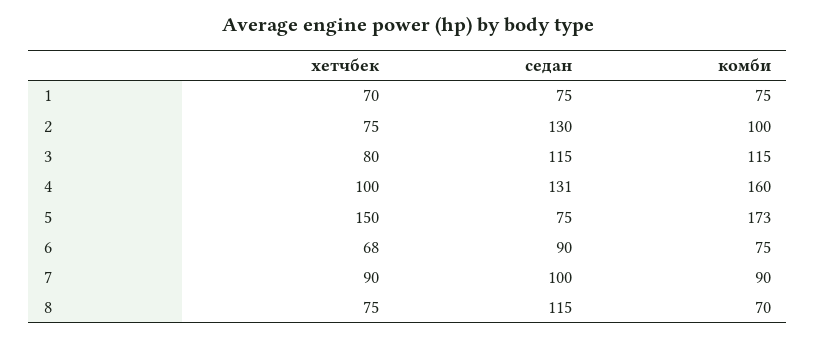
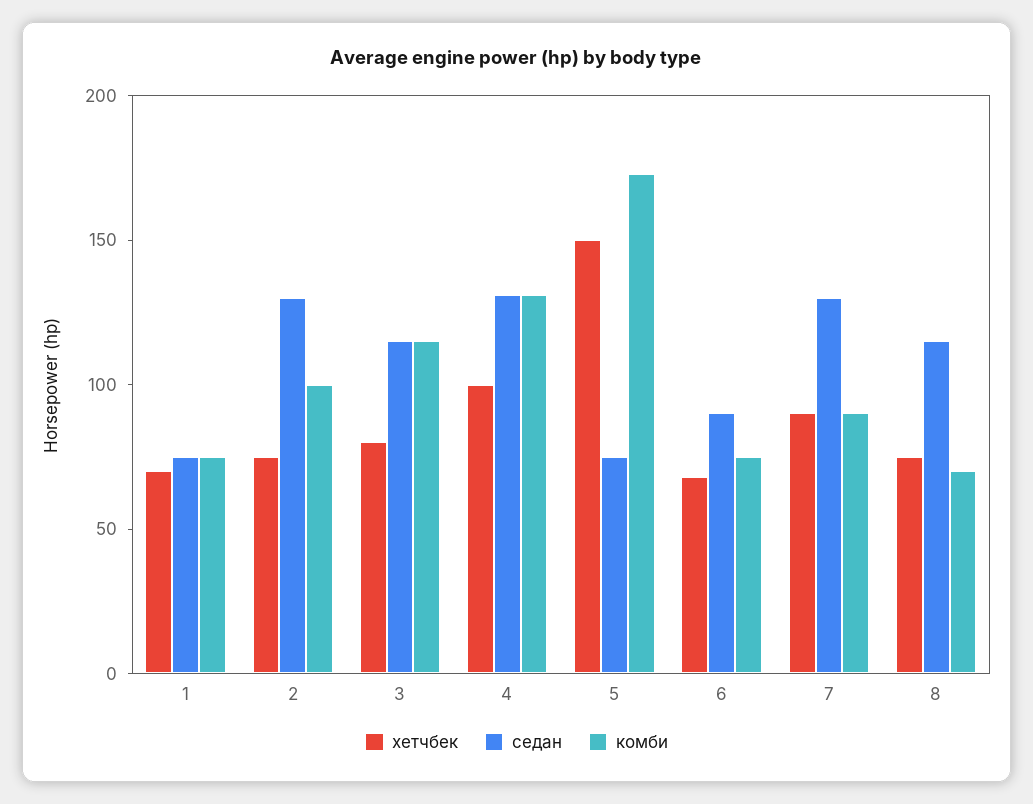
комби, 4: 160 -> 130
седан, 7: 100 -> 130

